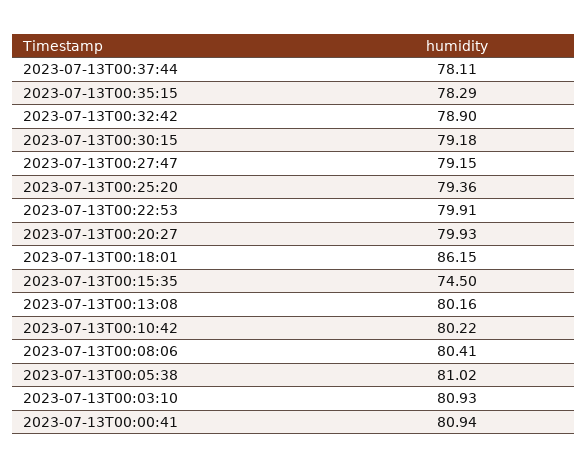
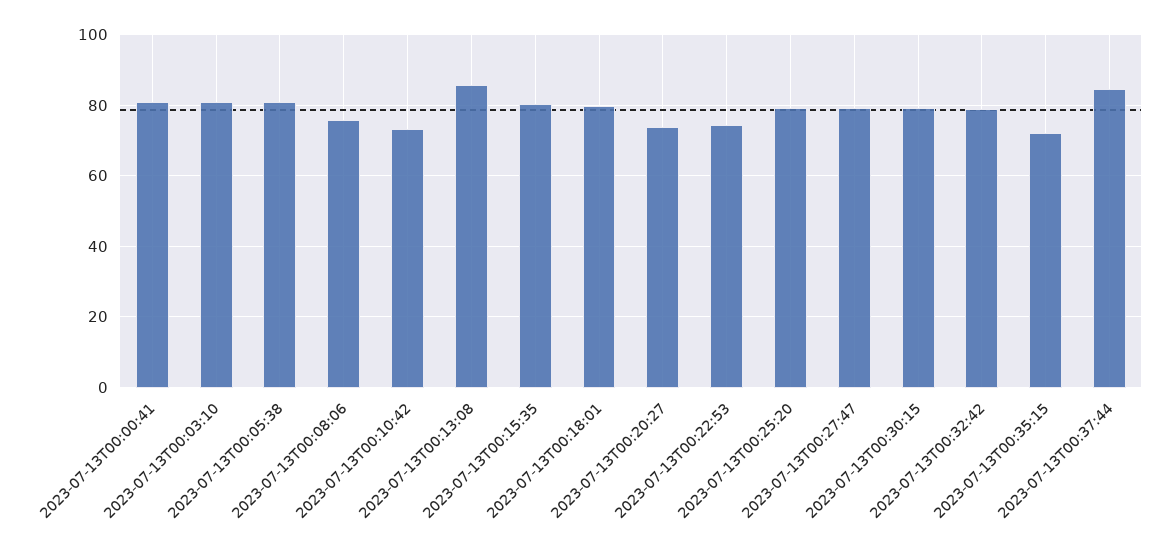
2023-07-13T00:37:44: 78.11 -> 84
2023-07-13T00:35:15: 78.29 -> 72
2023-07-13T00:22:53: 79.91 -> 74
2023-07-13T00:20:27: 79.93 -> 74
2023-07-13T00:18:01: 86.15 -> 80
2023-07-13T00:15:35: 74.5 -> 80
2023-07-13T00:13:08: 80.16 -> 86
2023-07-13T00:10:42: 80.22 -> 74
2023-07-13T00:08:06: 80.41 -> 76

